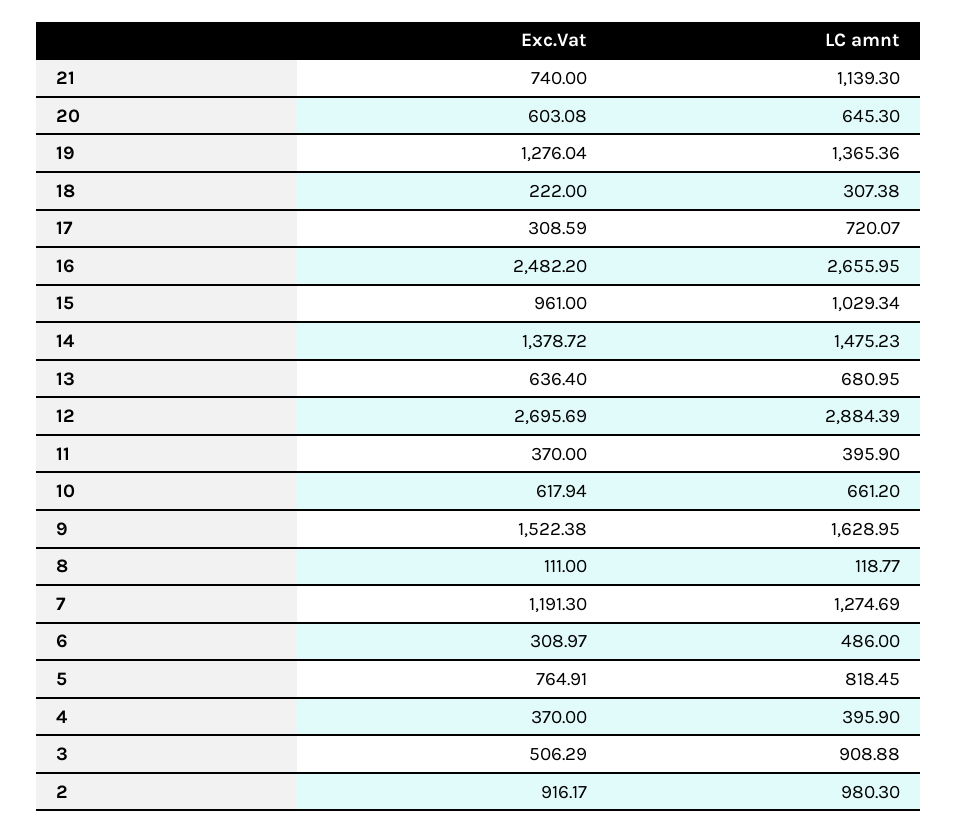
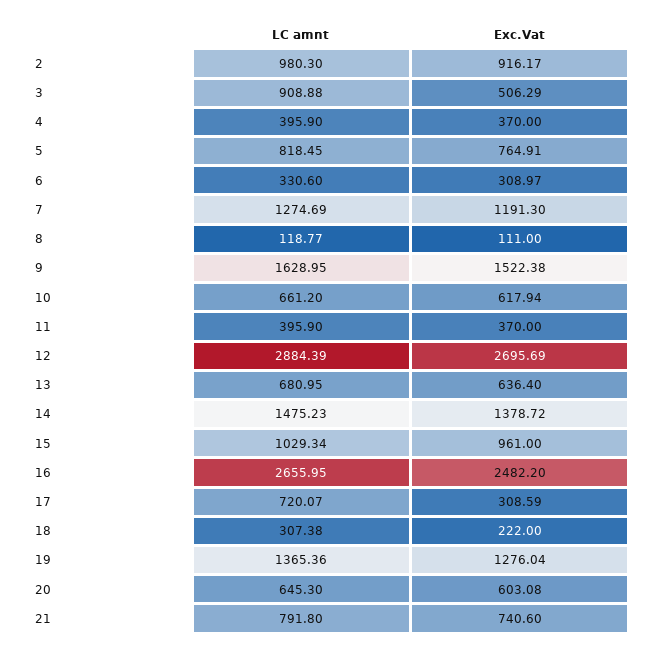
Exc.Vat, 21: 740 -> 740.6
LC amnt, 21: 1139.3 -> 791.8
LC amnt, 6: 486 -> 330.6

